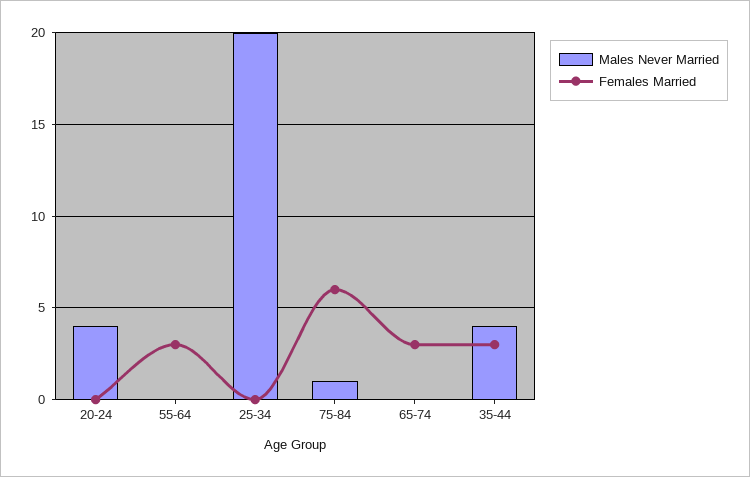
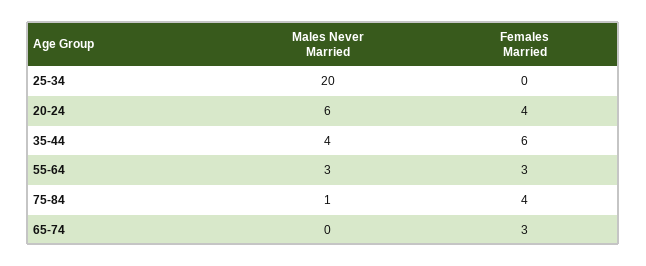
Males Never Married, 20-24: 4 -> 6
Females Married, 20-24: 0 -> 4
Males Never Married, 55-64: 0 -> 3
Females Married, 75-84: 6 -> 4
Females Married, 35-44: 3 -> 6

